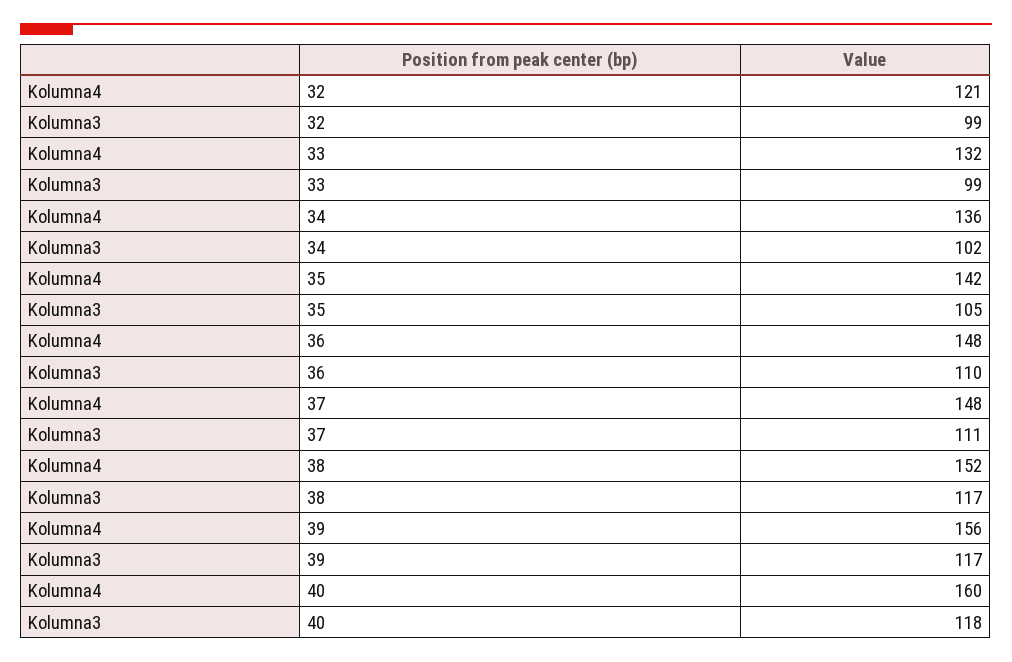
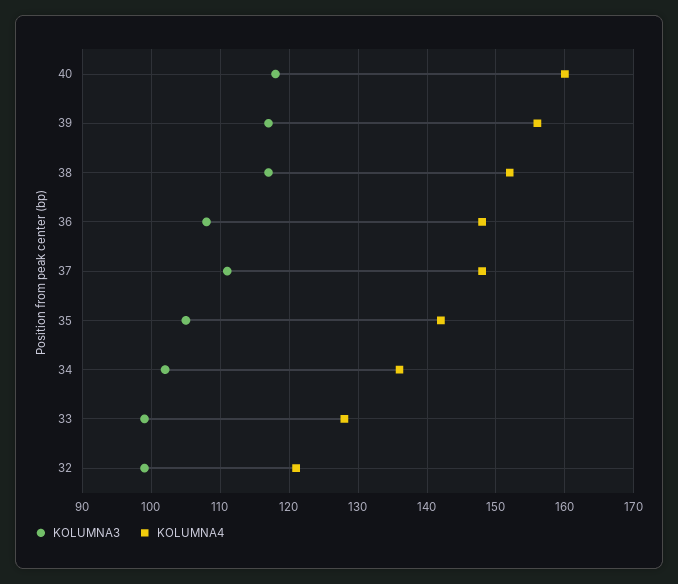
Kolumna4, 33: 132 -> 128
Kolumna3, 36: 110 -> 108

